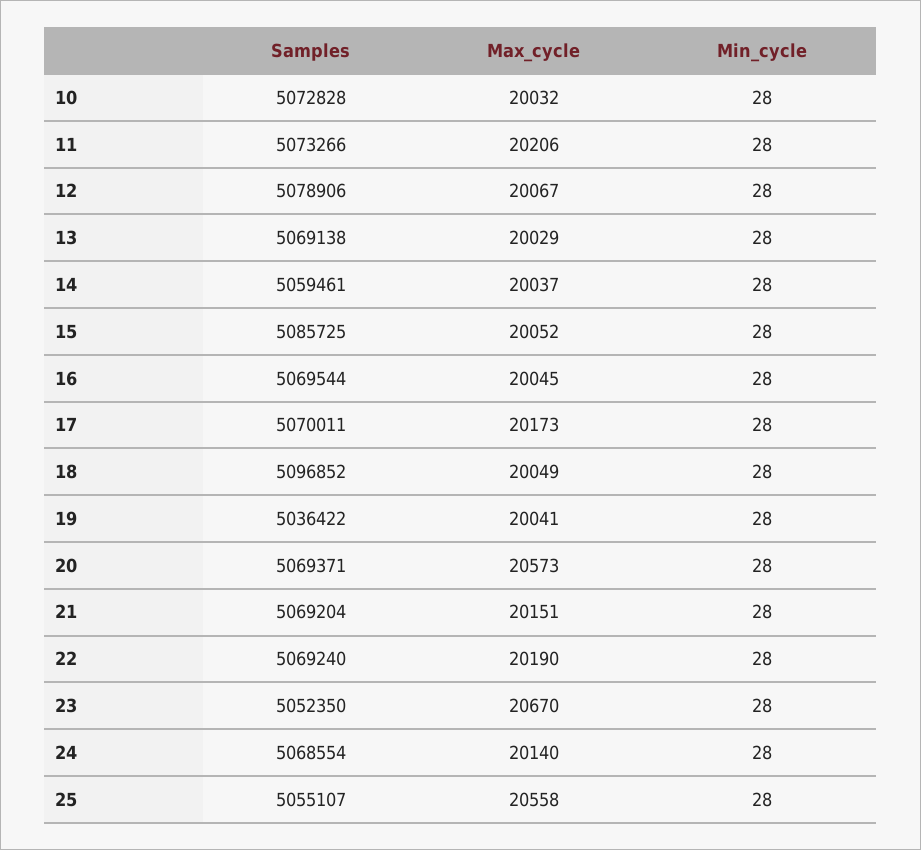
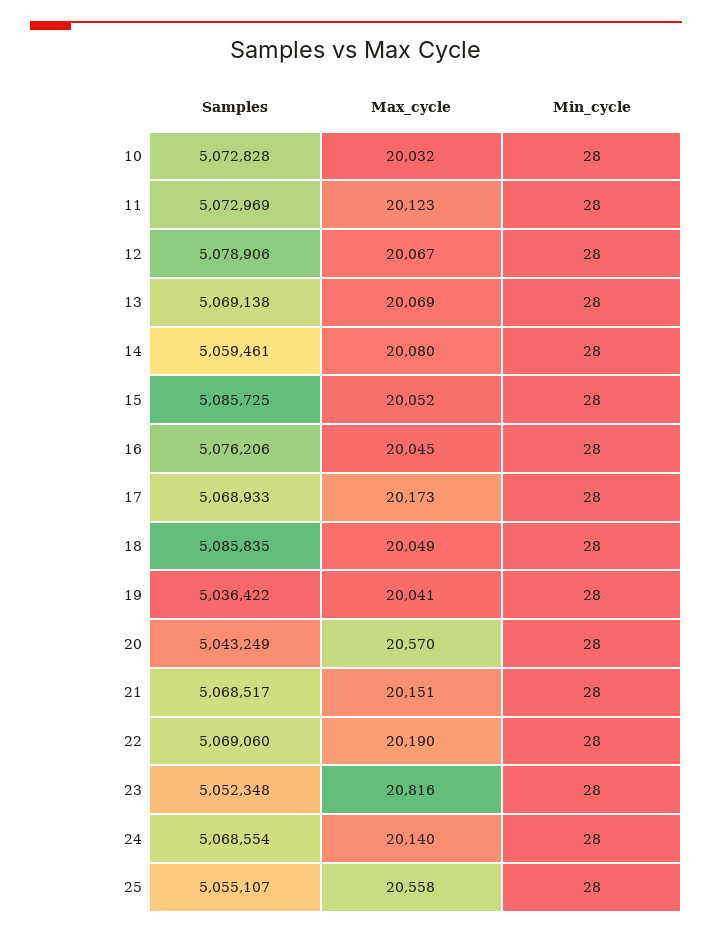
Samples, 11: 5073266 -> 5072969
Max_cycle, 11: 20206 -> 20123
Max_cycle, 13: 20029 -> 20069
Max_cycle, 14: 20037 -> 20080
Samples, 16: 5069544 -> 5076206
Samples, 17: 5070011 -> 5068933
Samples, 18: 5096852 -> 5085835
Samples, 20: 5069371 -> 5043249
Max_cycle, 20: 20573 -> 20570
Samples, 21: 5069204 -> 5068517
Samples, 22: 5069240 -> 5069060
Samples, 23: 5052350 -> 5052348
Max_cycle, 23: 20670 -> 20816

